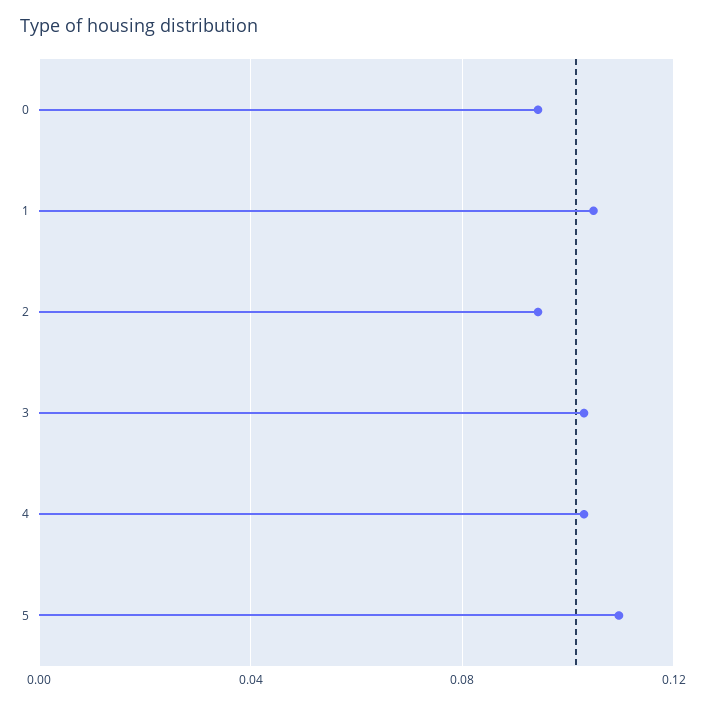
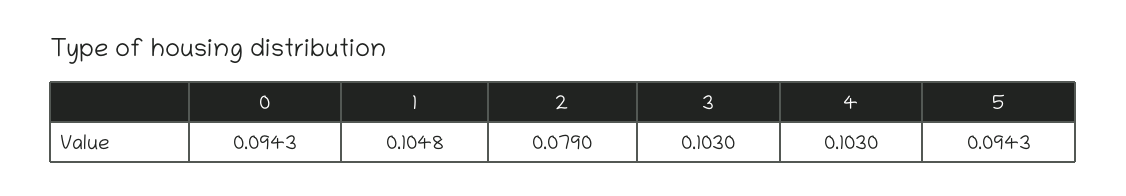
2: 0.095 -> 0.079
5: 0.11 -> 0.0943

